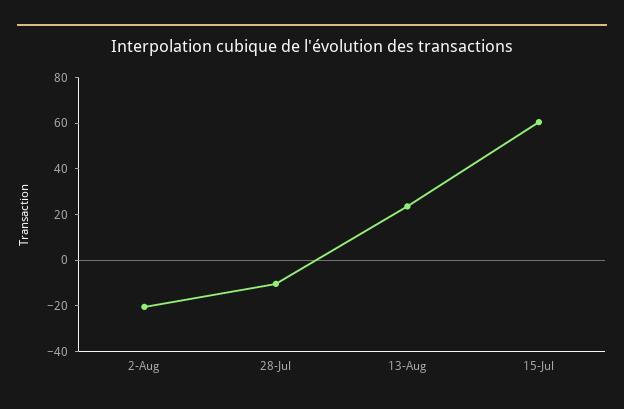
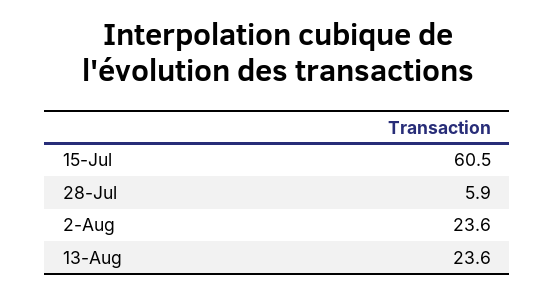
2-Aug: -20 -> 23.6
28-Jul: -10 -> 5.9

